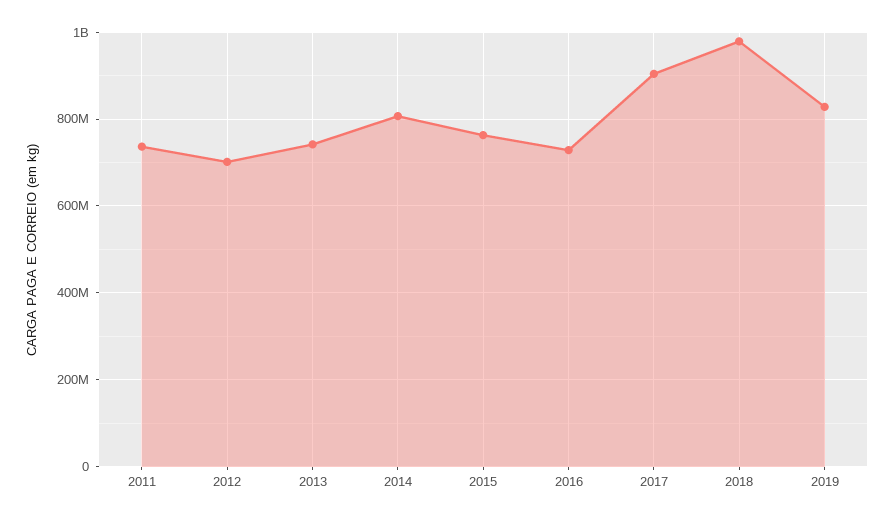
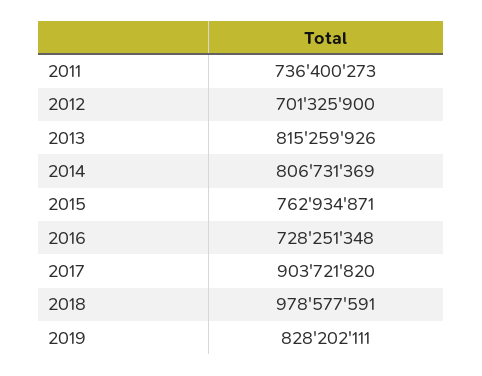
2013: 740000000 -> 815259926

